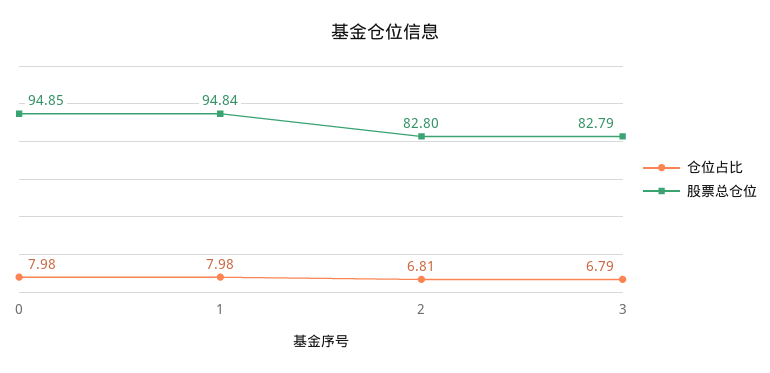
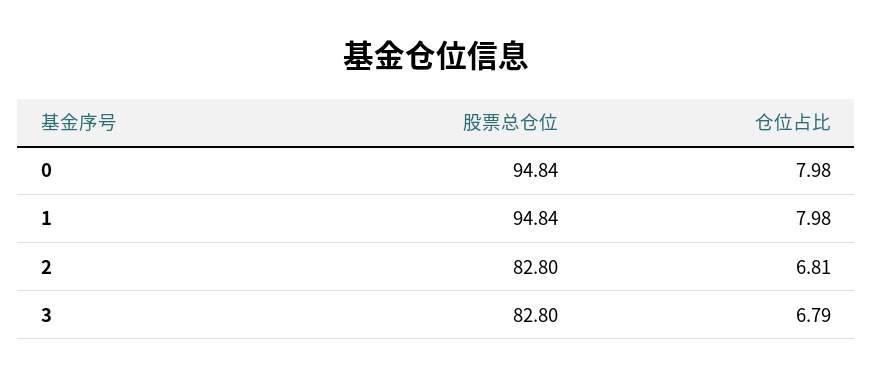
股票总仓位, 0: 94.85 -> 94.84
股票总仓位, 3: 82.79 -> 82.8

